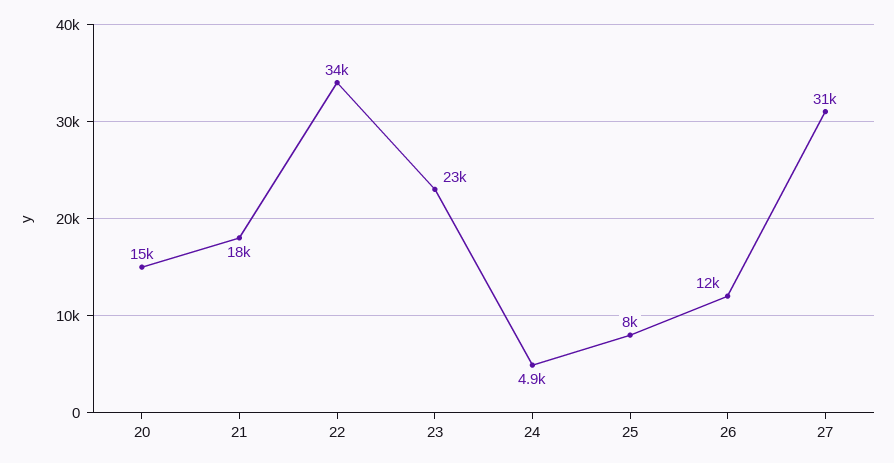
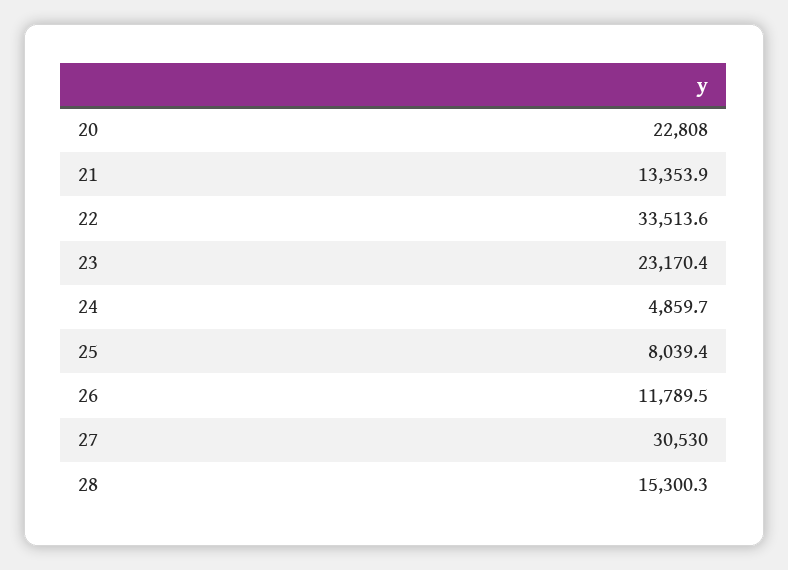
20: 15000 -> 22808
21: 18000 -> 13353.9
28: none -> 15300.3

